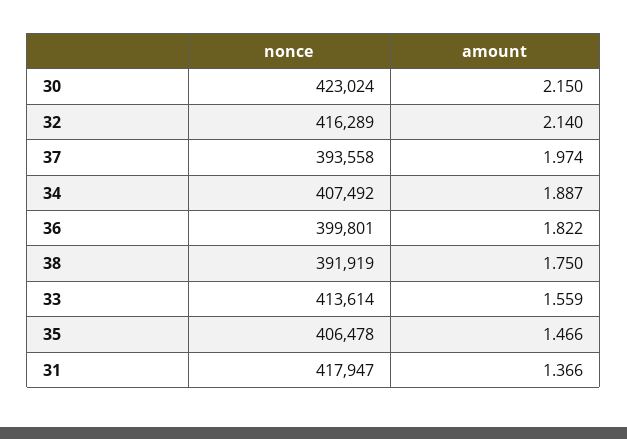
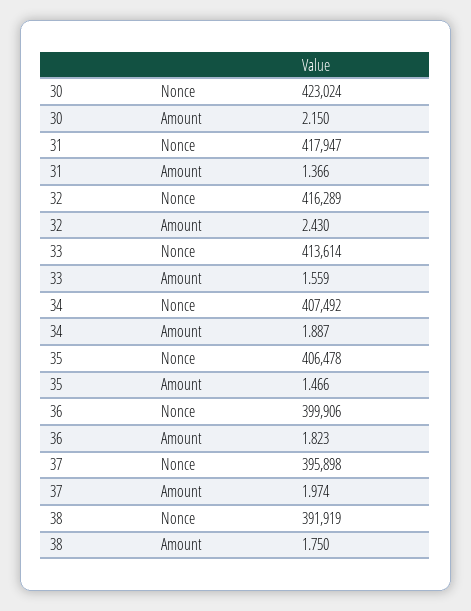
amount, 32: 2.14 -> 2.43
nonce, 37: 393558 -> 395898
nonce, 36: 399801 -> 399906
amount, 36: 1.822 -> 1.823

